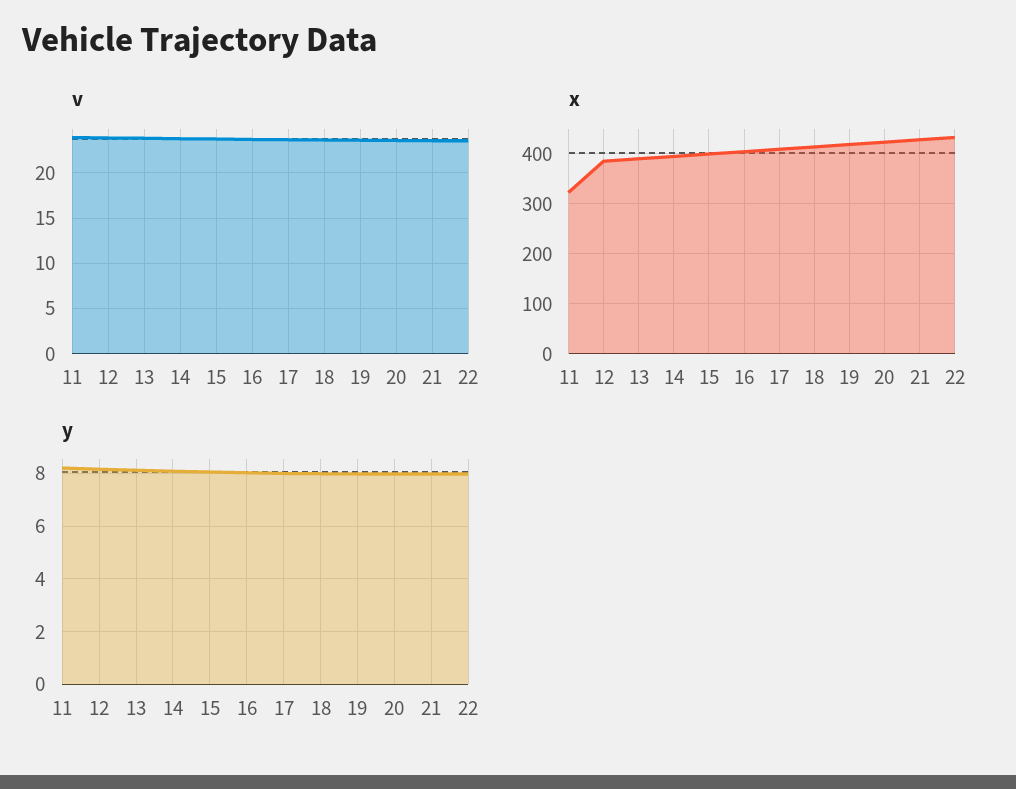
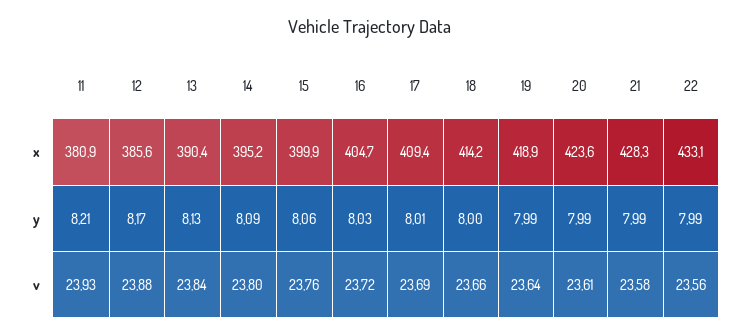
x, 11: 320 -> 380.9

